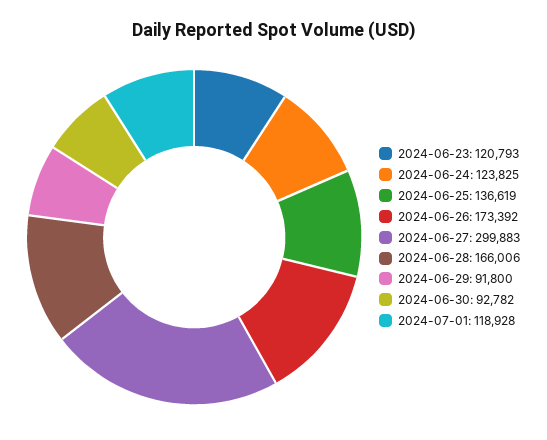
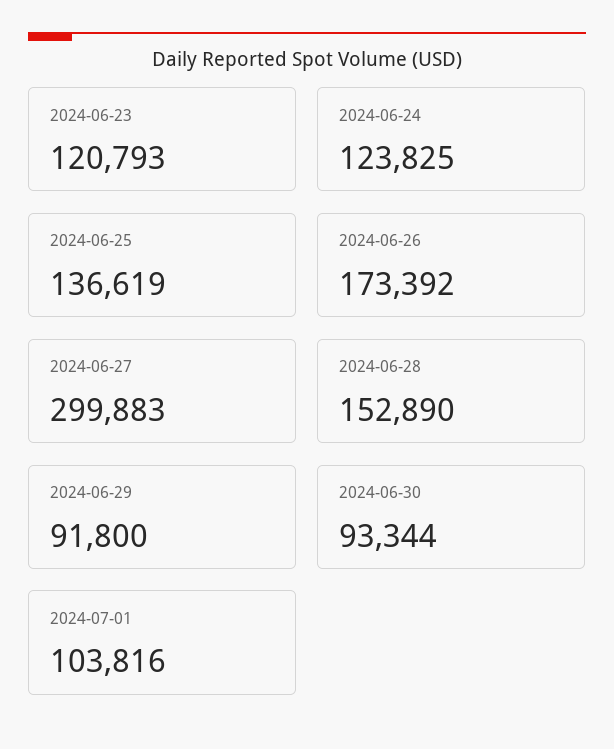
2024-06-28: 166006 -> 152890
2024-06-30: 92782 -> 93344
2024-07-01: 118928 -> 103816

